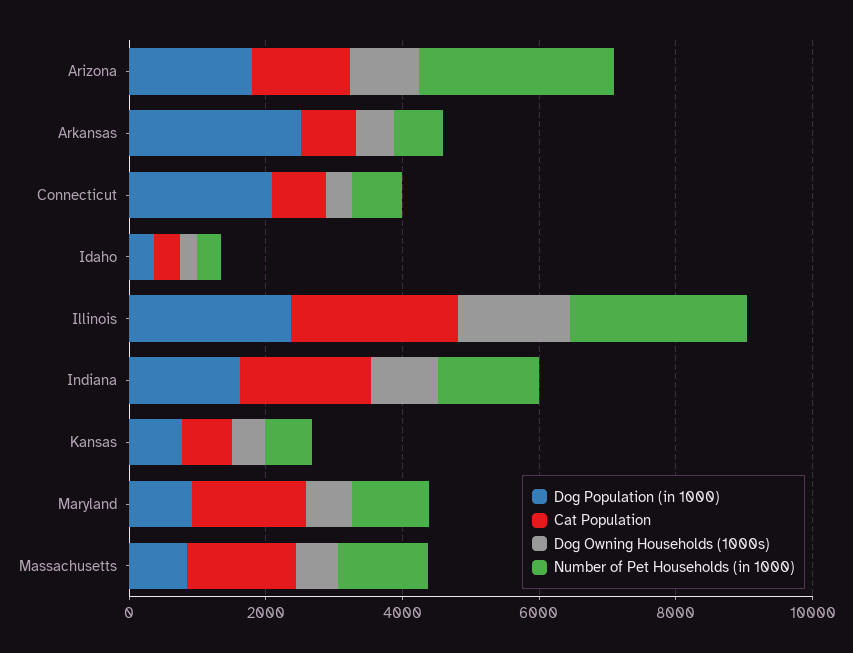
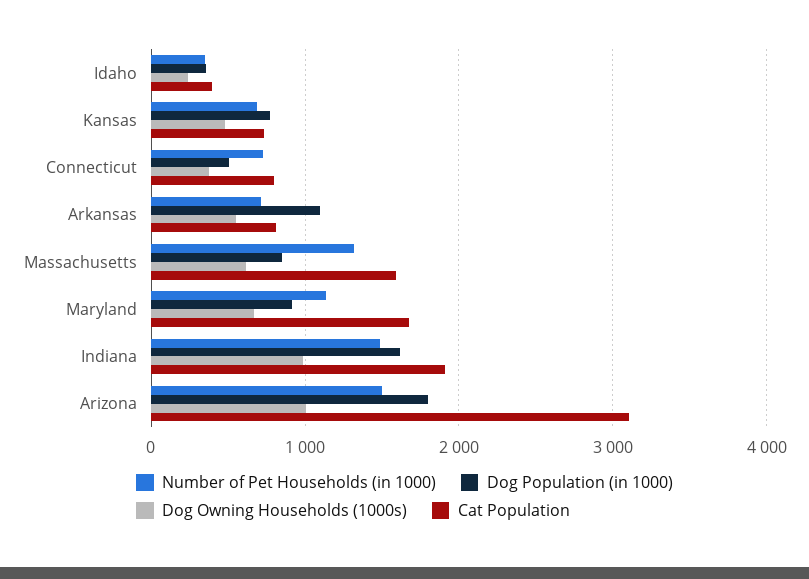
Cat Population, Arizona: 1500 -> 3100
Number of Pet Households (in 1000), Arizona: 3000 -> 1500
Dog Population (in 1000), Arkansas: 2500 -> 1100
Dog Population (in 1000), Connecticut: 2000 -> 500
Dog Population (in 1000), Illinois: 2500 -> none
Cat Population, Illinois: 2500 -> none
Dog Owning Households (1000s), Illinois: 1500 -> none
Number of Pet Households (in 1000), Illinois: 2500 -> none

